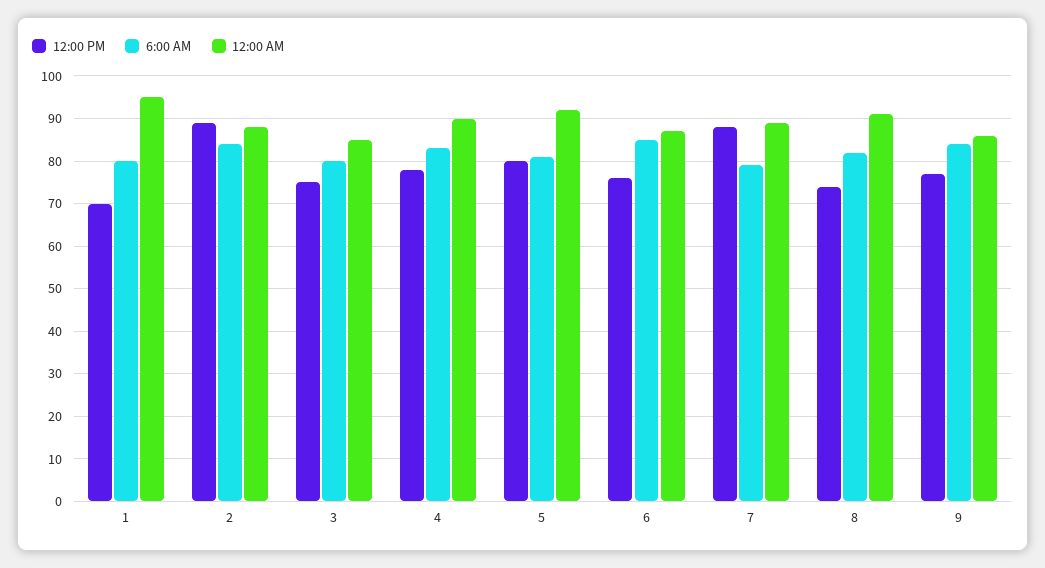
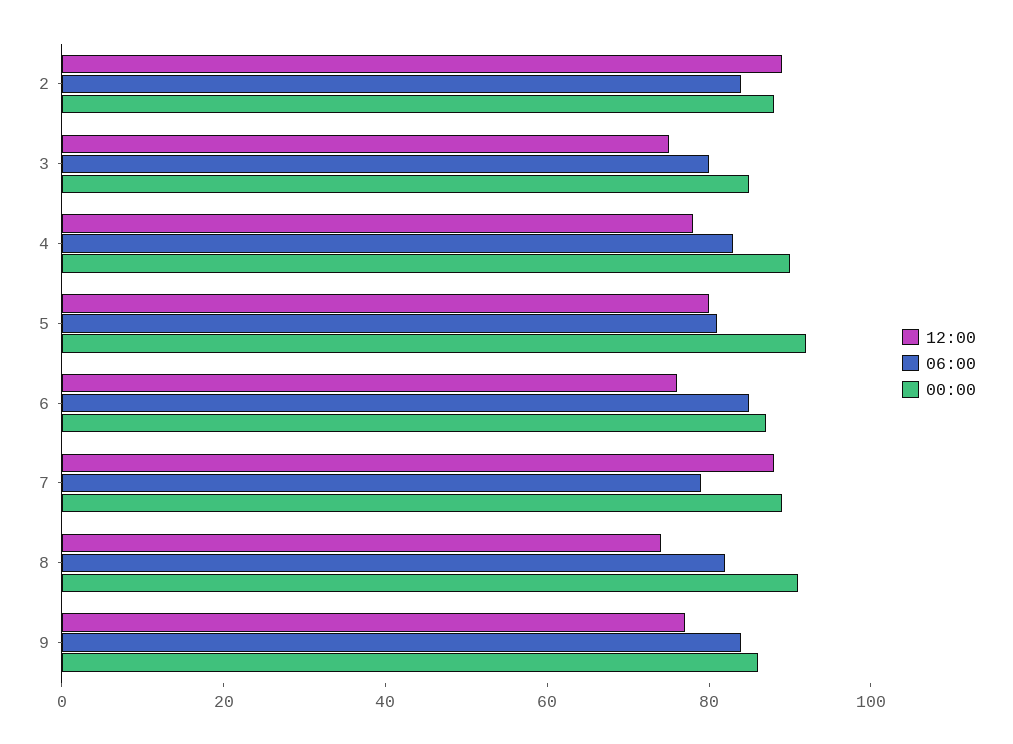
12:00 PM, 1: 70 -> none
6:00 AM, 1: 80 -> none
12:00 AM, 1: 95 -> none

